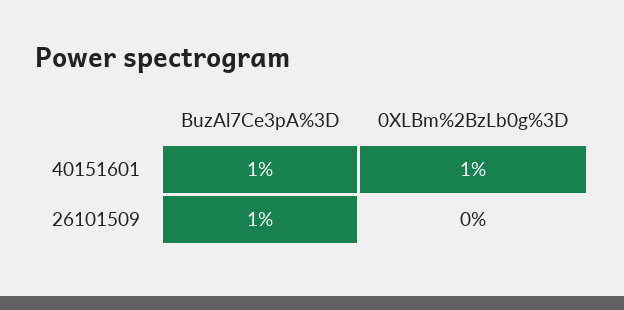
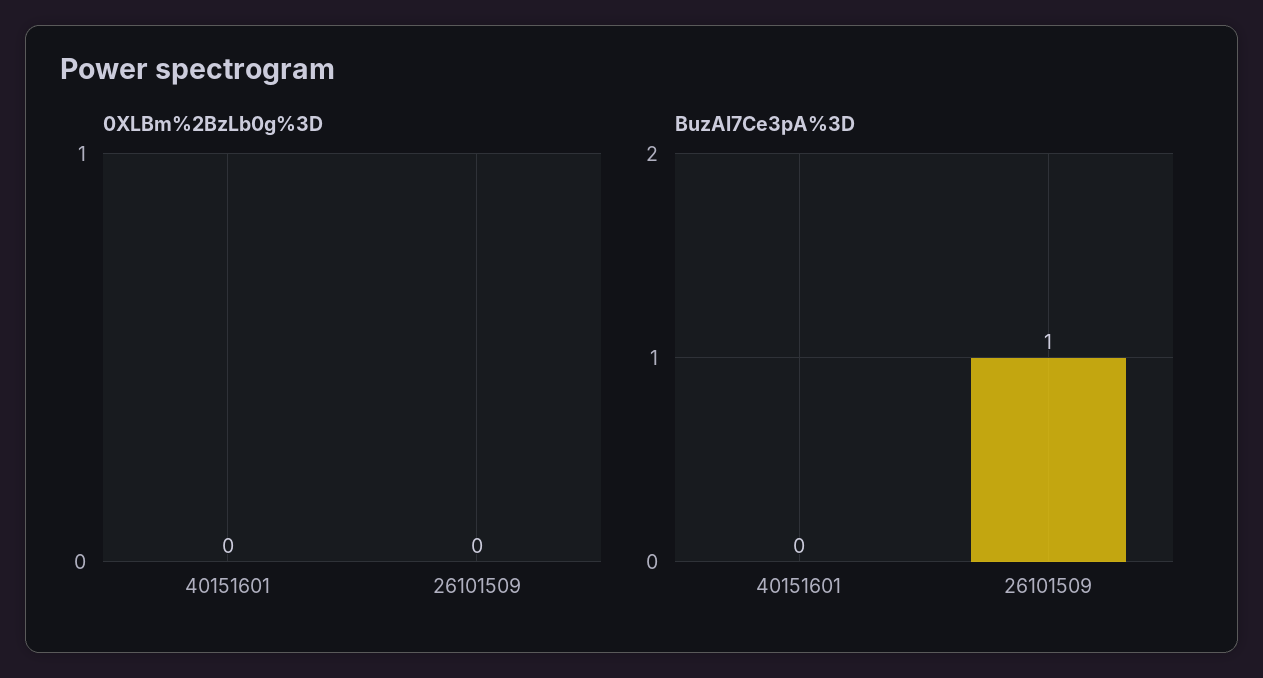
BuzAl7Ce3pA%3D, 40151601: 1 -> 0
0XLBm%2BzLb0g%3D, 40151601: 1 -> 0

